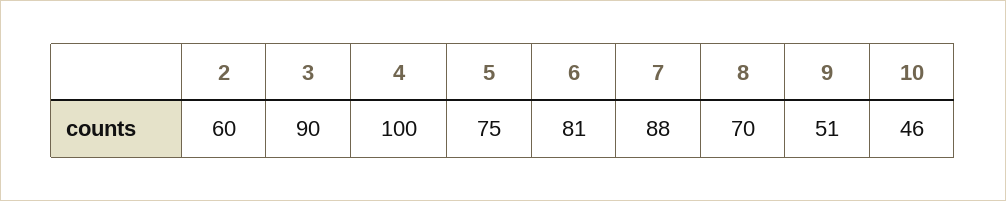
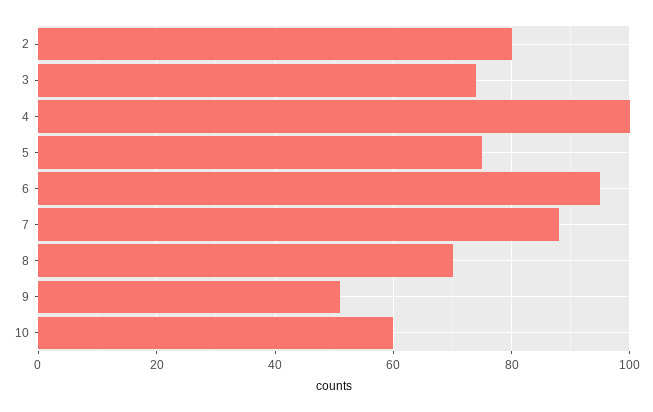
2: 60 -> 80
3: 90 -> 75
6: 81 -> 95
10: 46 -> 60

